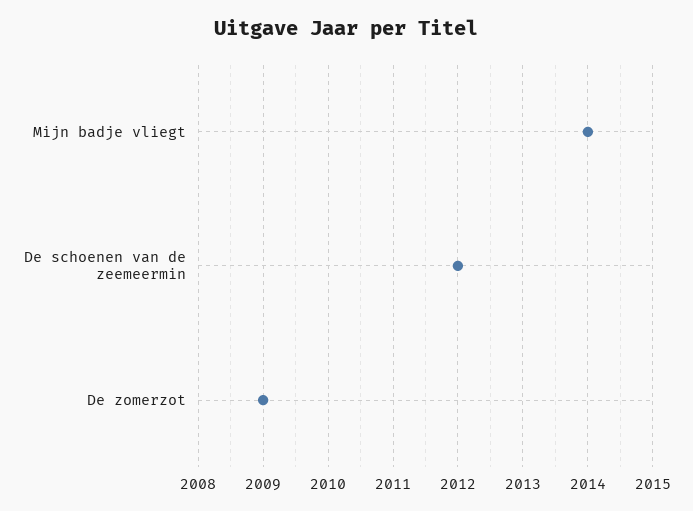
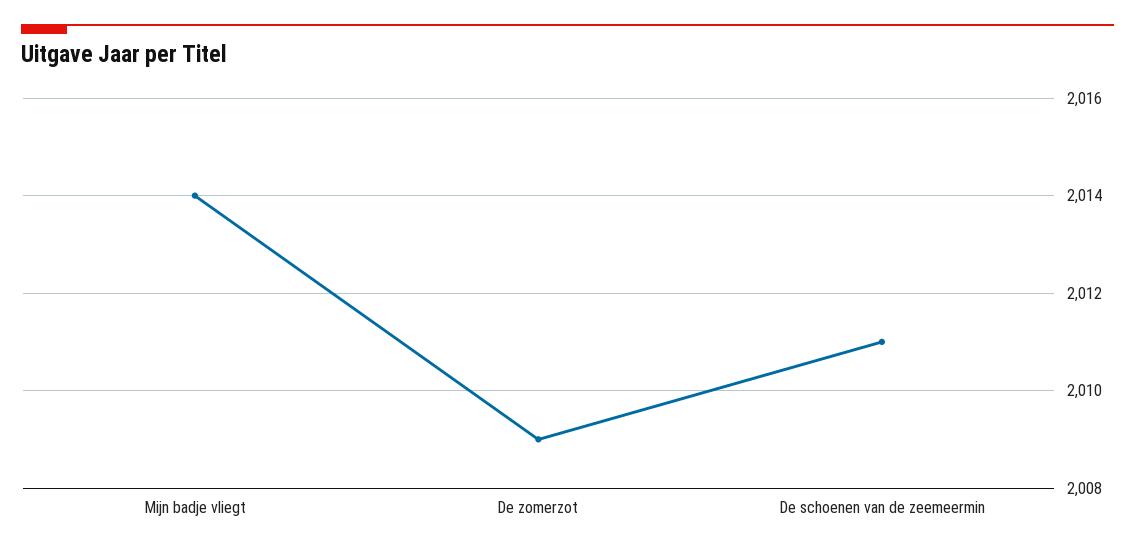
De schoenen van de zeemeermin: 2012 -> 2011

